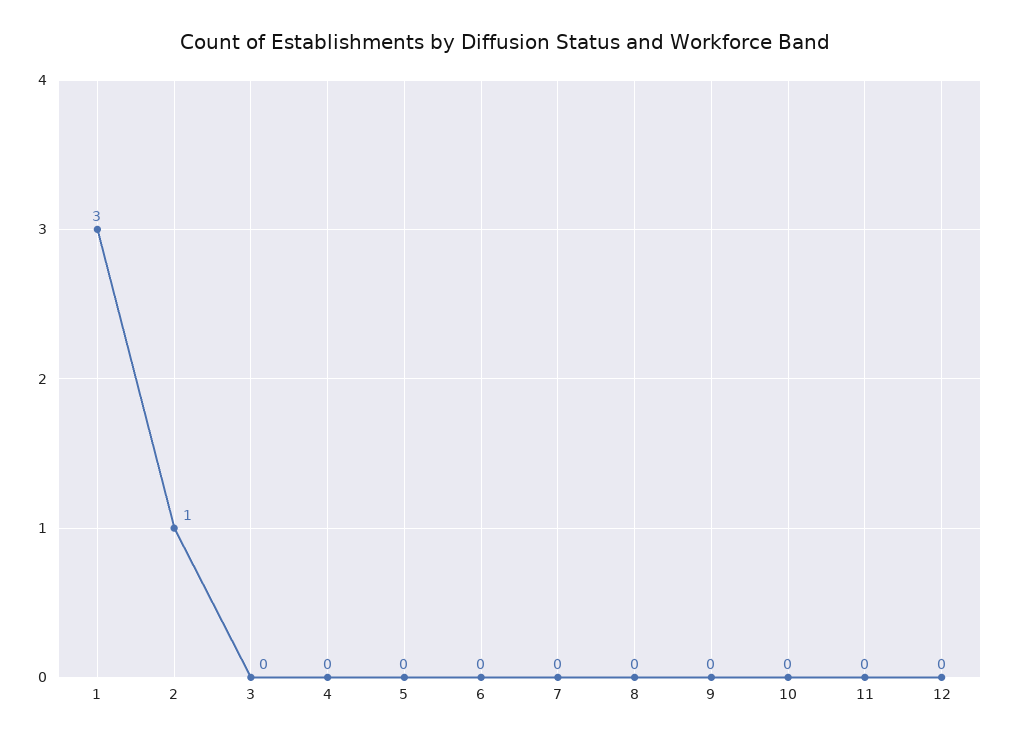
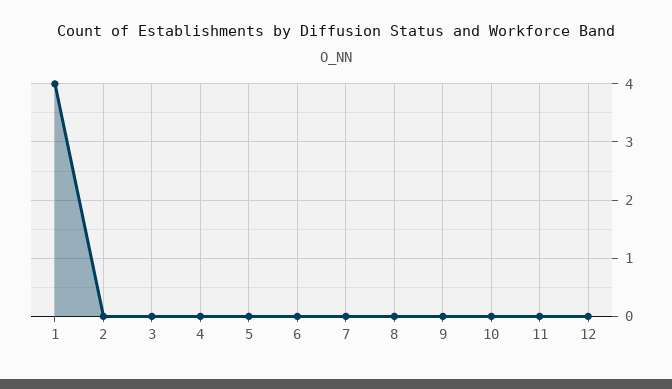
1: 3 -> 4
2: 1 -> 0

